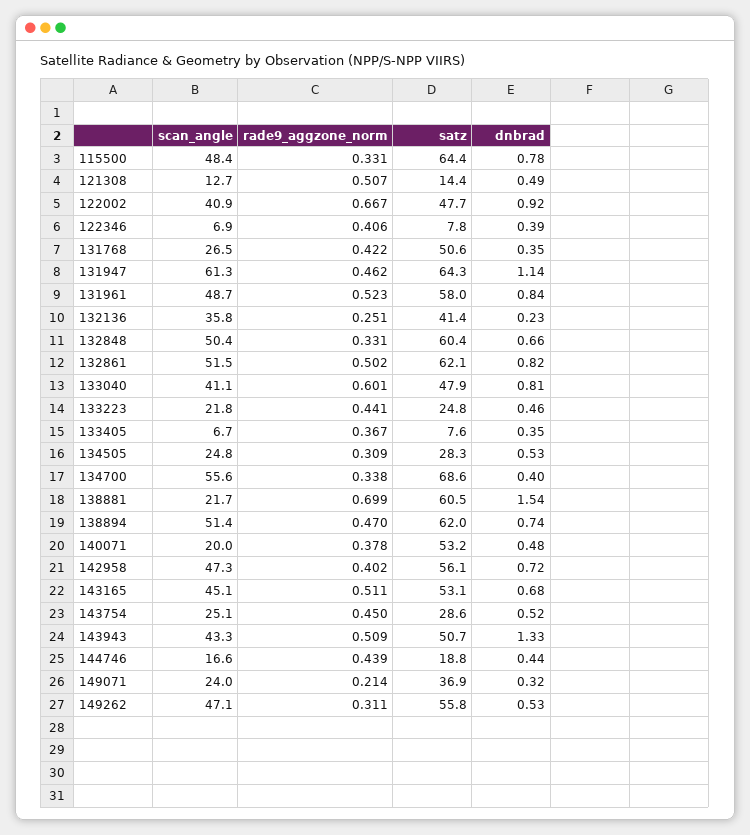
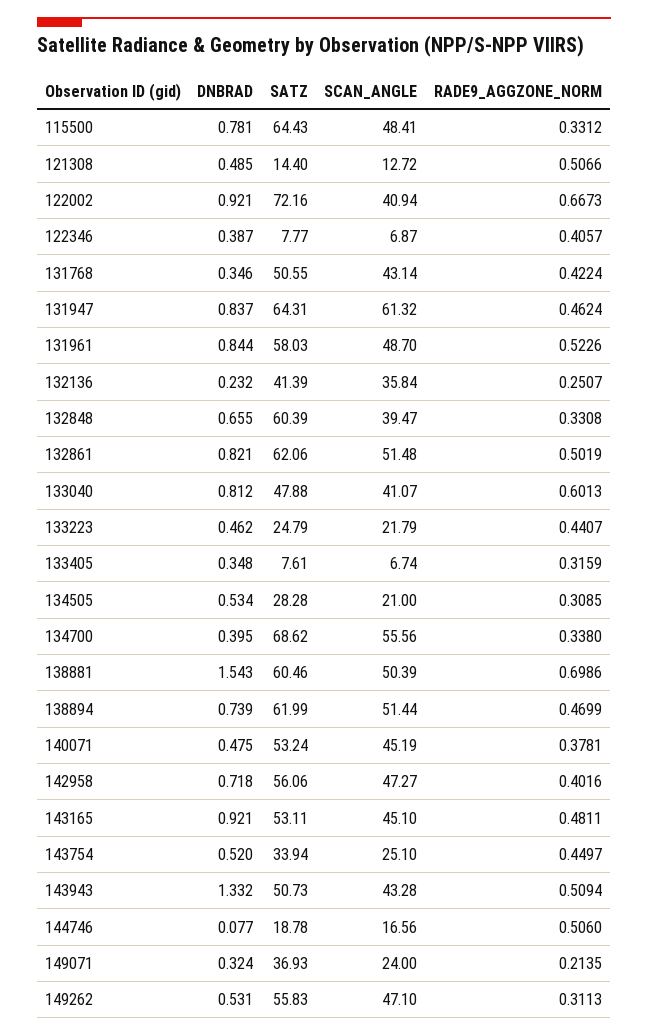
satz, 122002: 47.7 -> 72.16
scan_angle, 131768: 26.5 -> 43.14
dnbrad, 131947: 1.14 -> 0.837
scan_angle, 132848: 50.4 -> 39.47
rade9_aggzone_norm, 133405: 0.367 -> 0.3159
scan_angle, 134505: 24.8 -> 21
scan_angle, 138881: 21.7 -> 50.39
scan_angle, 140071: 20 -> 45.19
rade9_aggzone_norm, 143165: 0.511 -> 0.4811
dnbrad, 143165: 0.68 -> 0.921
satz, 143754: 28.6 -> 33.94
rade9_aggzone_norm, 144746: 0.439 -> 0.506
dnbrad, 144746: 0.44 -> 0.077

